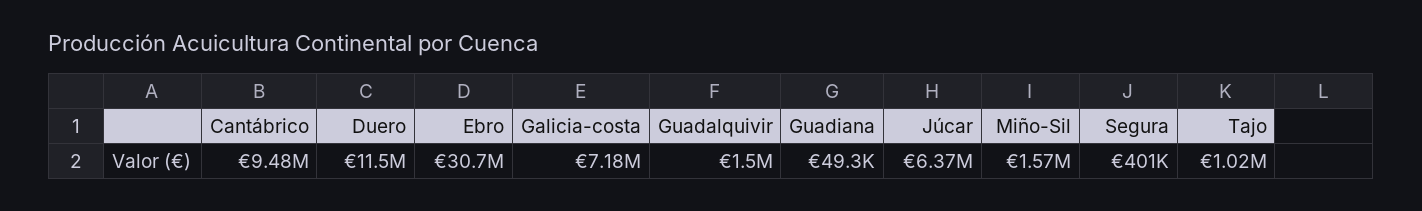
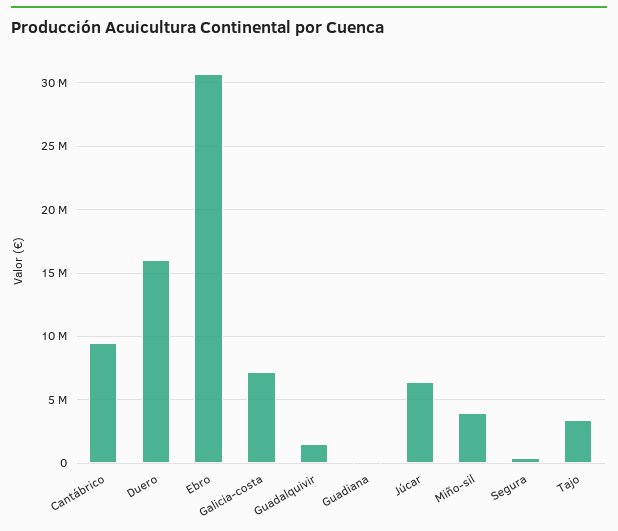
Duero: 11500000 -> 16000000
Miño-Sil: 1570000 -> 4000000
Tajo: 1020000 -> 3500000

